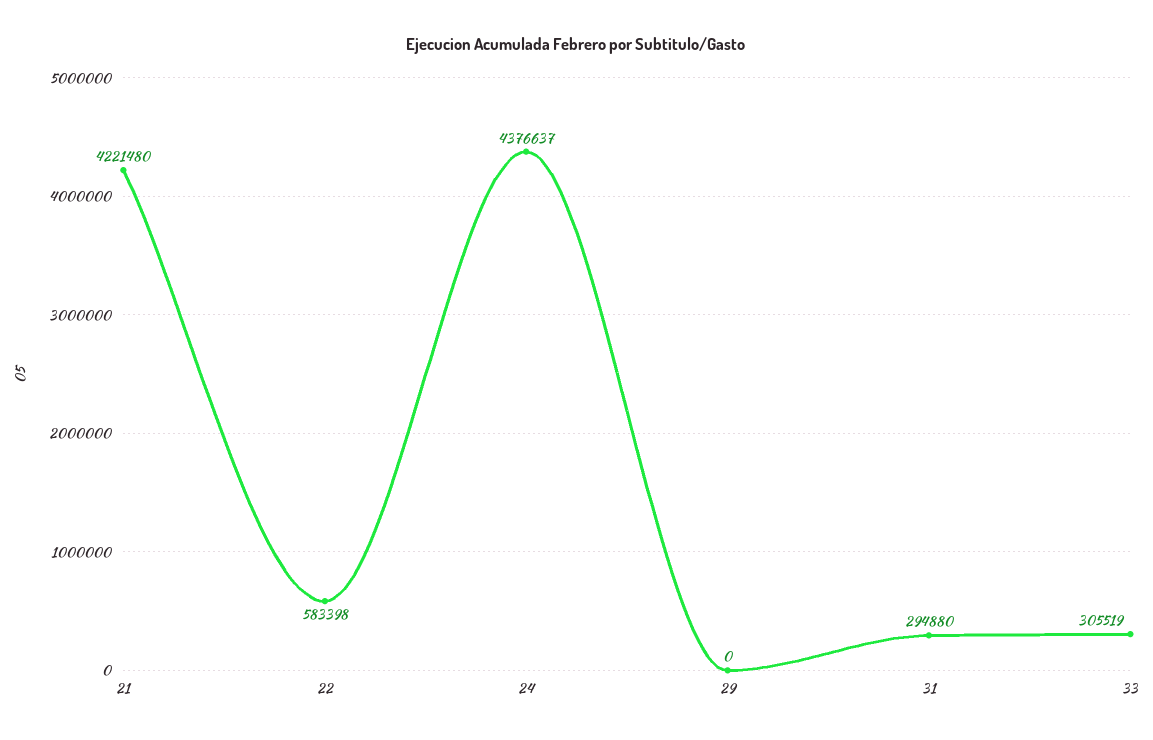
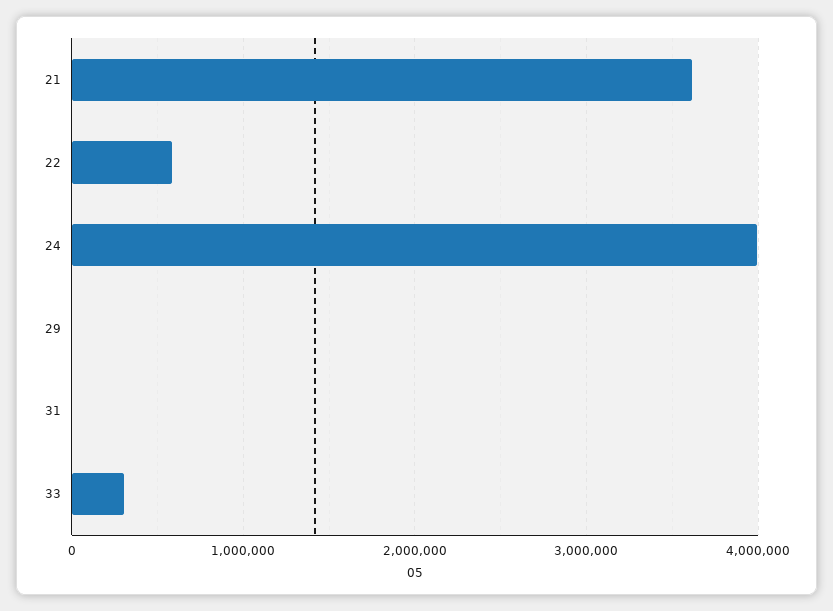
21: 4221480 -> 3600000
24: 4376637 -> 4000000
31: 294880 -> 0

